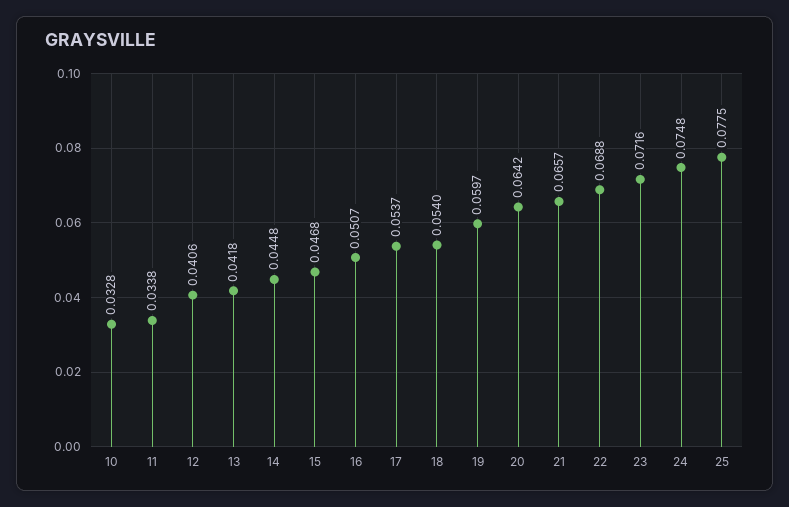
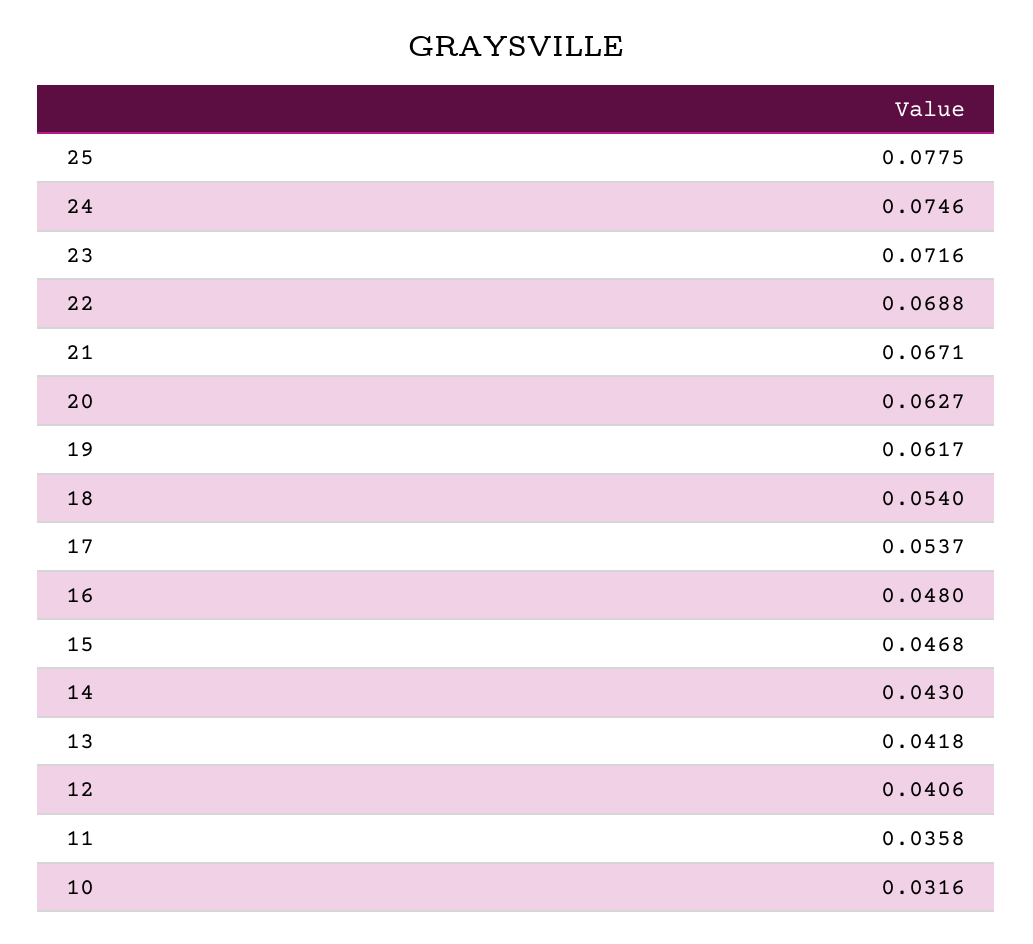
10: 0.0328 -> 0.0316
11: 0.0338 -> 0.0358
14: 0.0448 -> 0.043
16: 0.0507 -> 0.048
19: 0.0597 -> 0.0617
20: 0.0642 -> 0.0627
21: 0.0657 -> 0.0671
24: 0.0748 -> 0.0746

